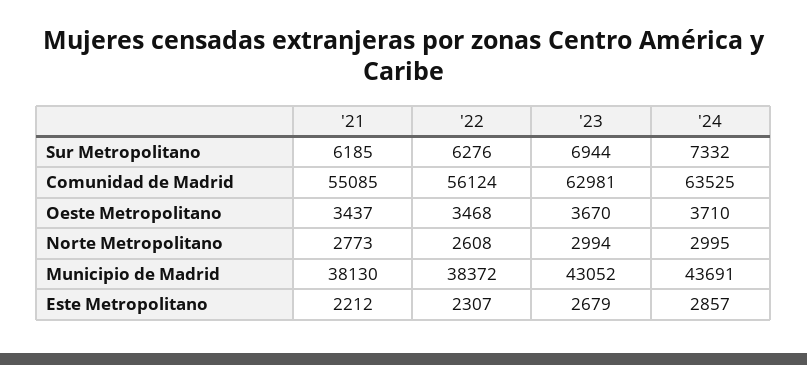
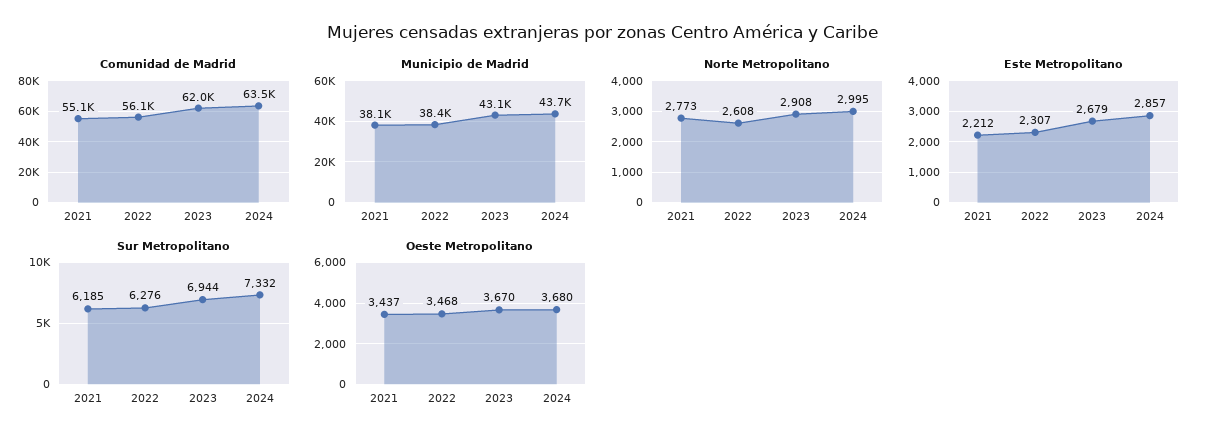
Comunidad de Madrid, '23: 62981 -> 62000
Oeste Metropolitano, '24: 3710 -> 3680
Norte Metropolitano, '23: 2994 -> 2908

